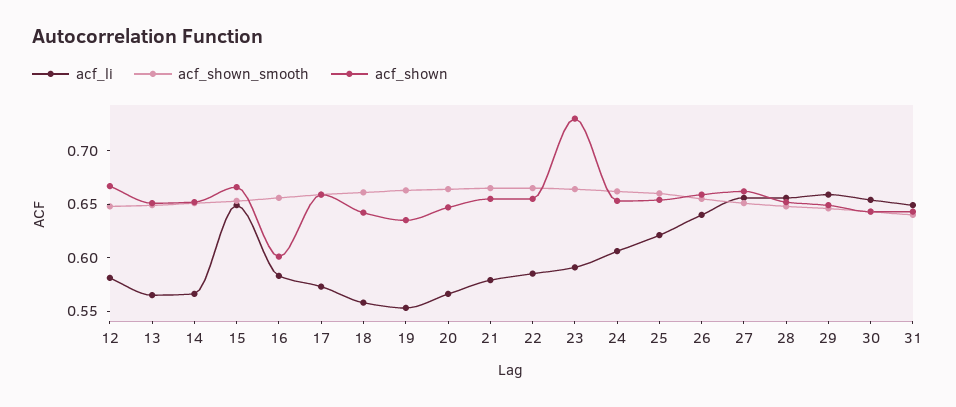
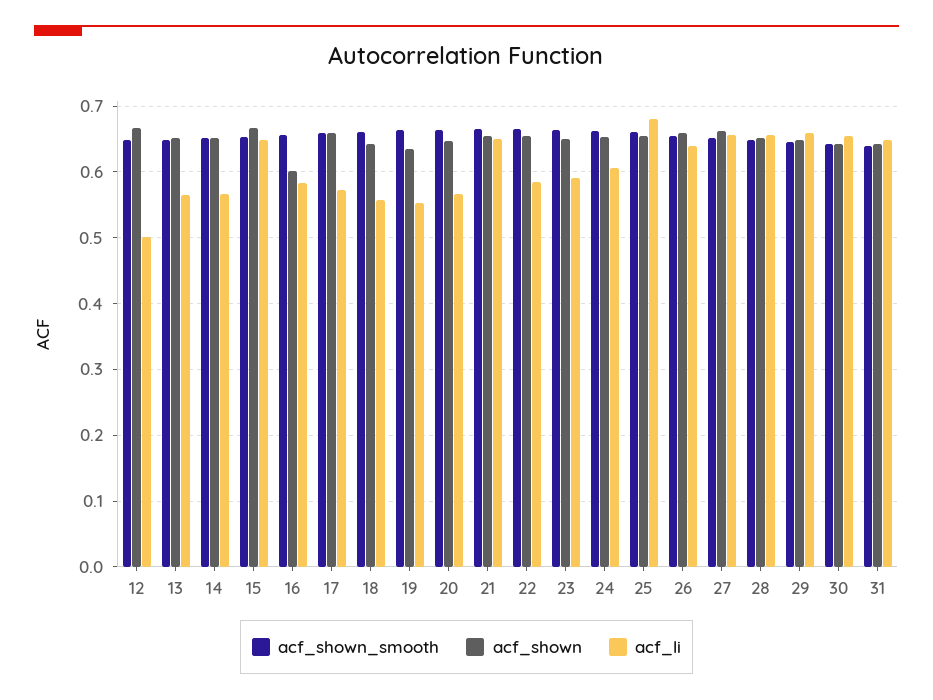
acf_li, 12: 0.58 -> 0.5
acf_li, 21: 0.58 -> 0.65
acf_shown, 23: 0.73 -> 0.65
acf_li, 25: 0.62 -> 0.68

